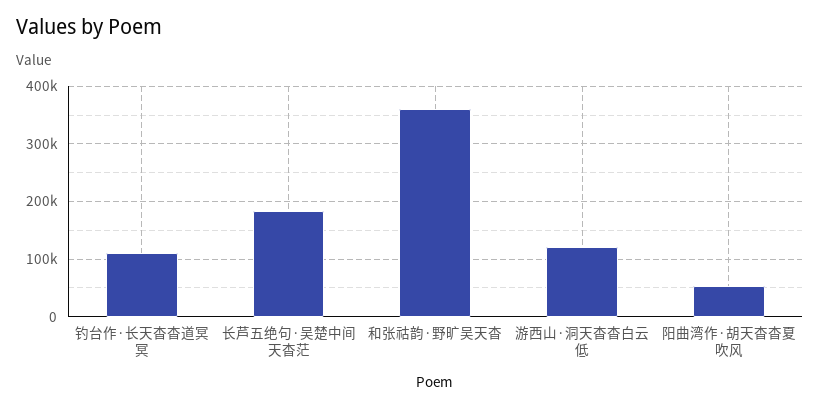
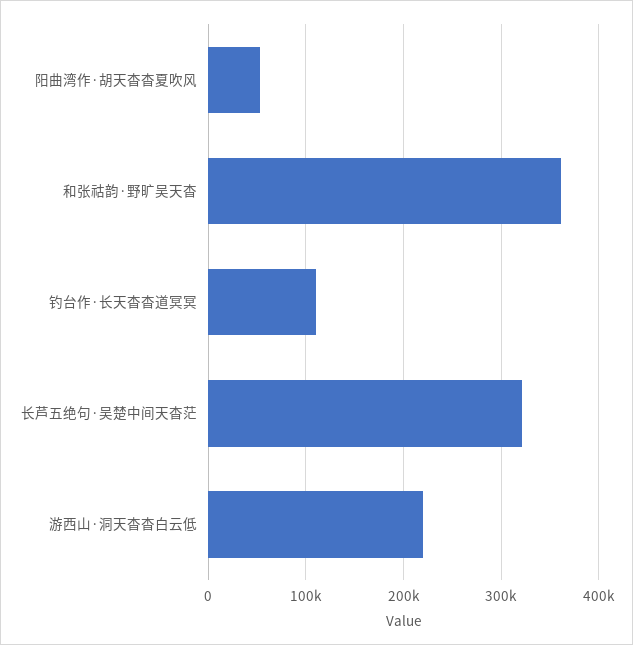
长芦五绝句·吴楚中间天杳茫: 180000 -> 320000
游西山·洞天杳杳白云低: 120000 -> 220000

